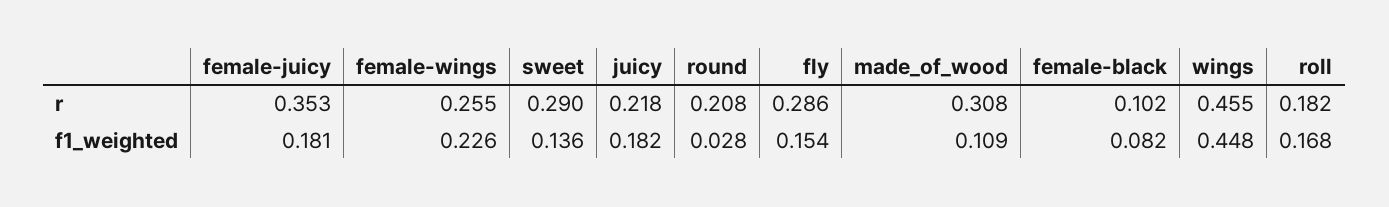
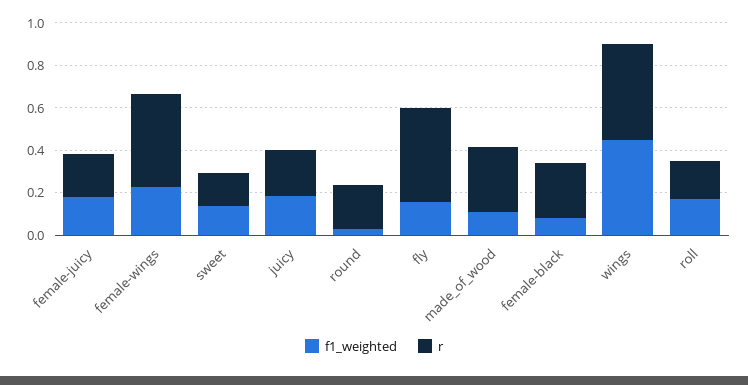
r, female-juicy: 0.353 -> 0.2
r, female-wings: 0.255 -> 0.45
r, sweet: 0.29 -> 0.15
r, fly: 0.286 -> 0.45
r, female-black: 0.102 -> 0.25

